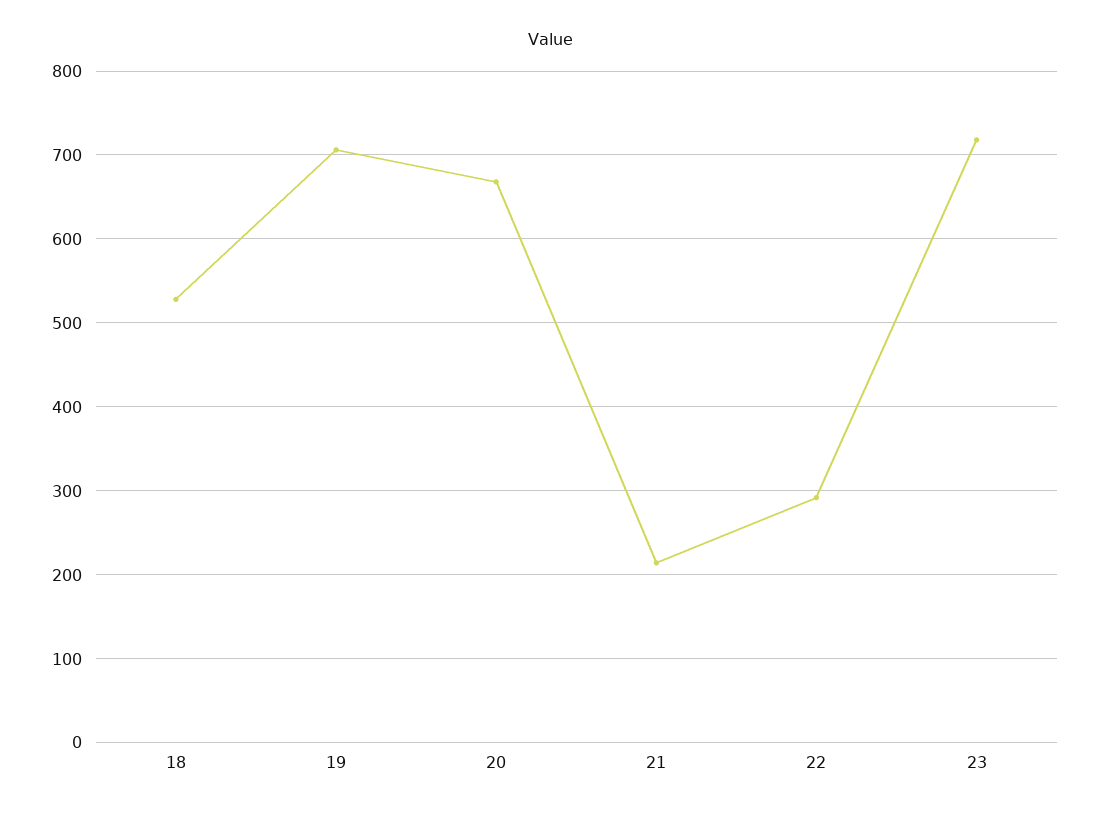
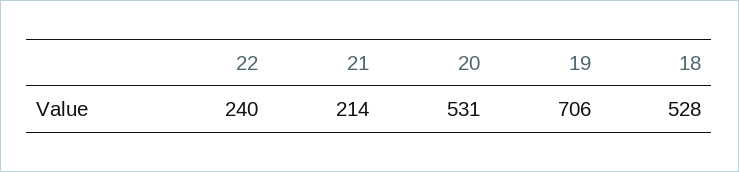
20: 670 -> 531
22: 290 -> 240
23: 720 -> none

